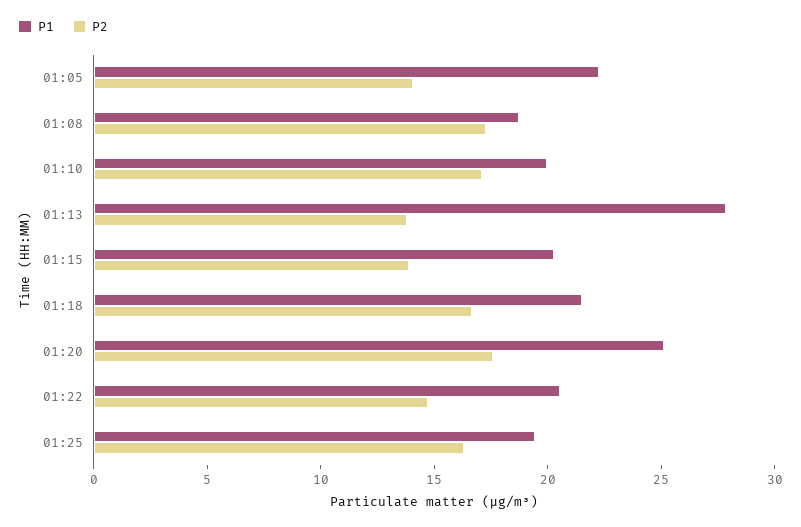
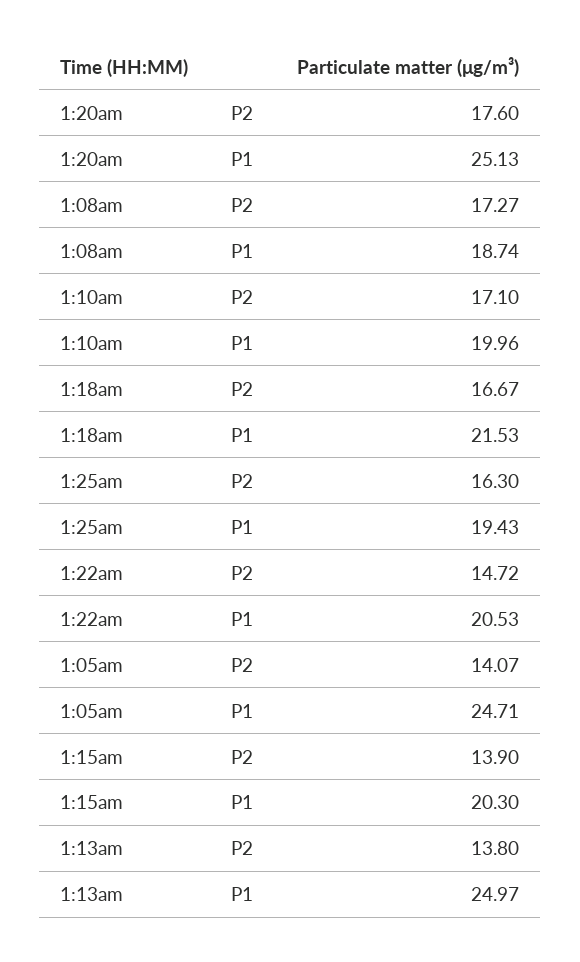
P1, 01:05: 22 -> 24.71
P1, 01:13: 28 -> 24.97

